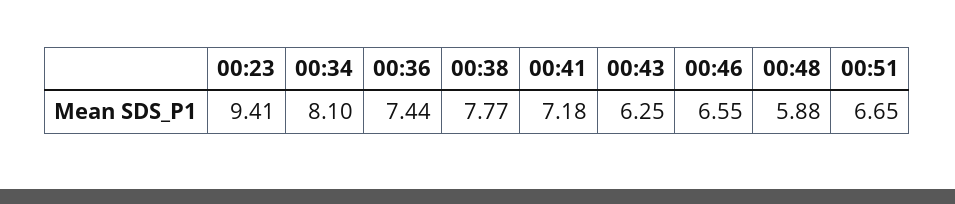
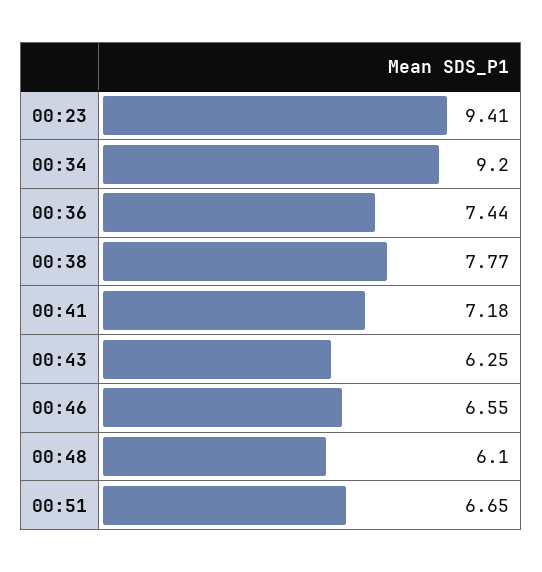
00:34: 8.1 -> 9.2
00:48: 5.88 -> 6.1

